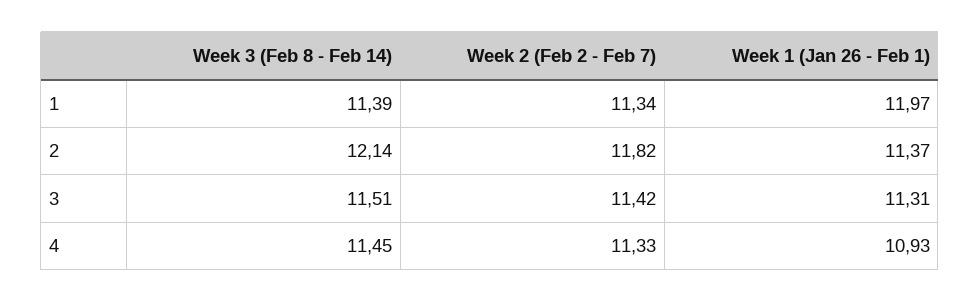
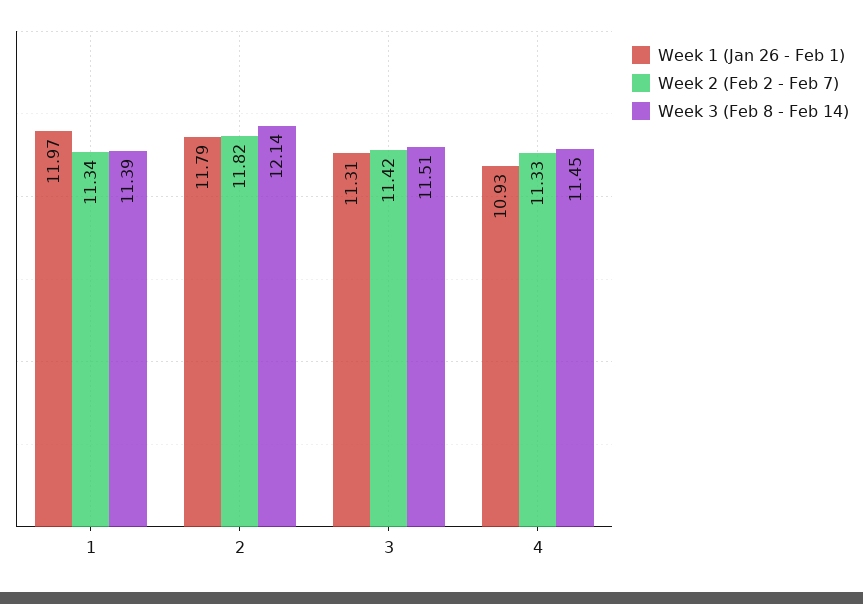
Week 1 (Jan 26 - Feb 1), 2: 11.37 -> 11.79

